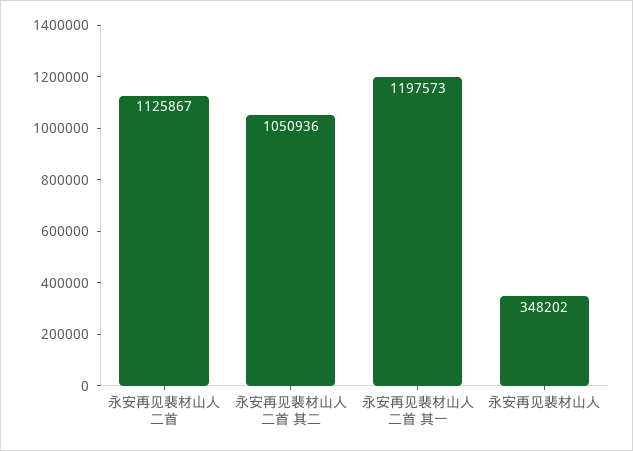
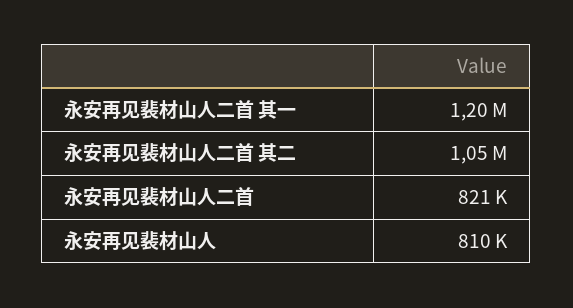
永安再见裴材山人二首: 1125867 -> 821000
永安再见裴材山人: 348202 -> 810000

